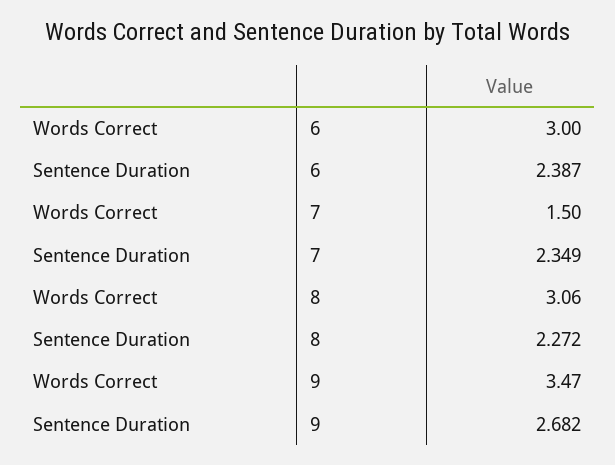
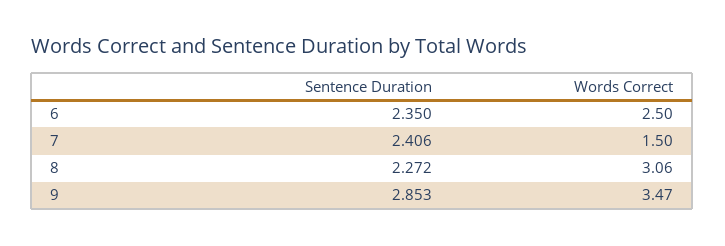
Words Correct, 6: 3 -> 2.5
Sentence Duration, 6: 2.387 -> 2.35
Sentence Duration, 7: 2.349 -> 2.406
Sentence Duration, 9: 2.682 -> 2.853

